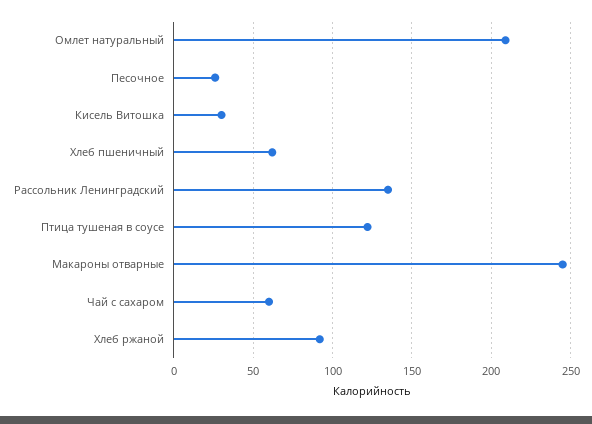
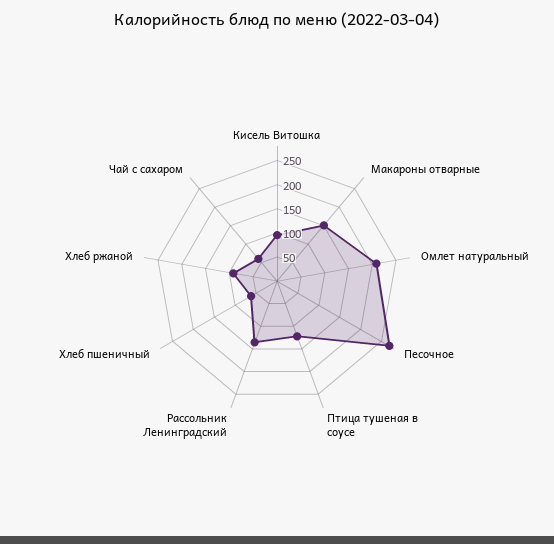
Песочное: 25 -> 275
Кисель Витошка: 30 -> 100
Макароны отварные: 245 -> 150

